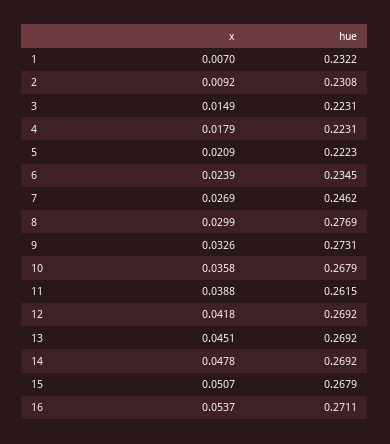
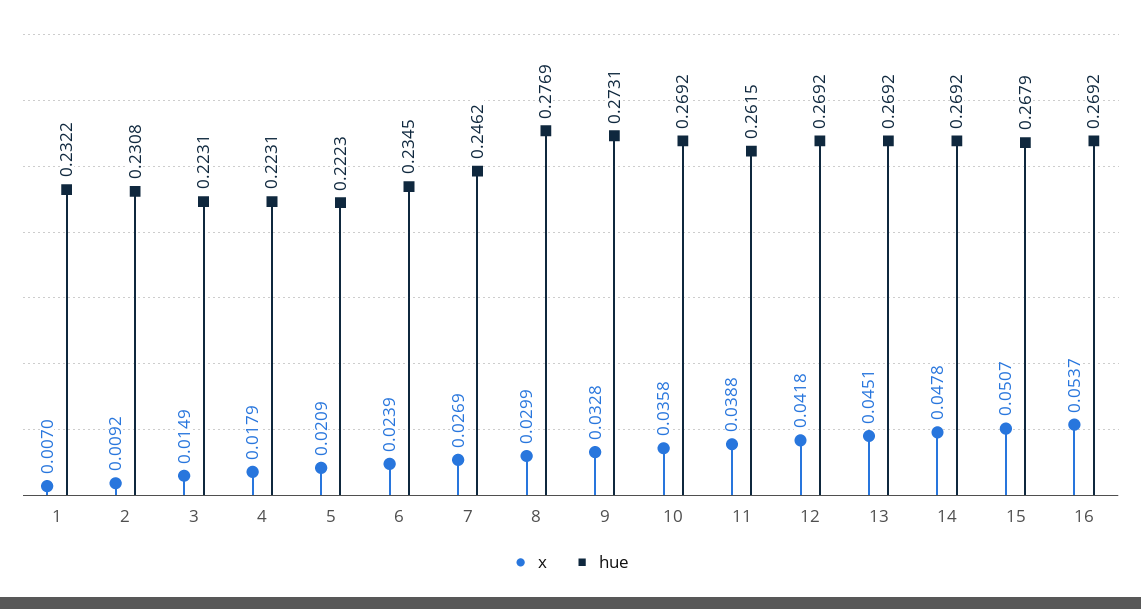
x, 9: 0.0326 -> 0.0328
hue, 10: 0.2679 -> 0.2692
hue, 16: 0.2711 -> 0.2692

